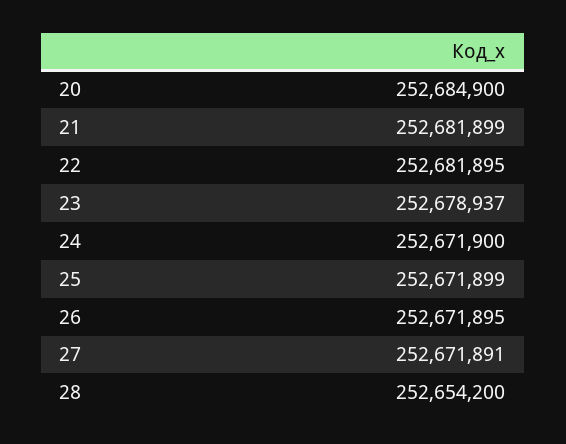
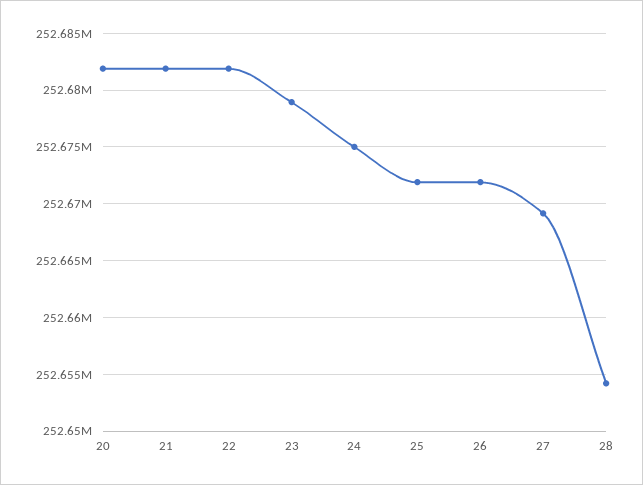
20: 252684900 -> 252682000
24: 252671900 -> 252675000
27: 252671891 -> 252669000

